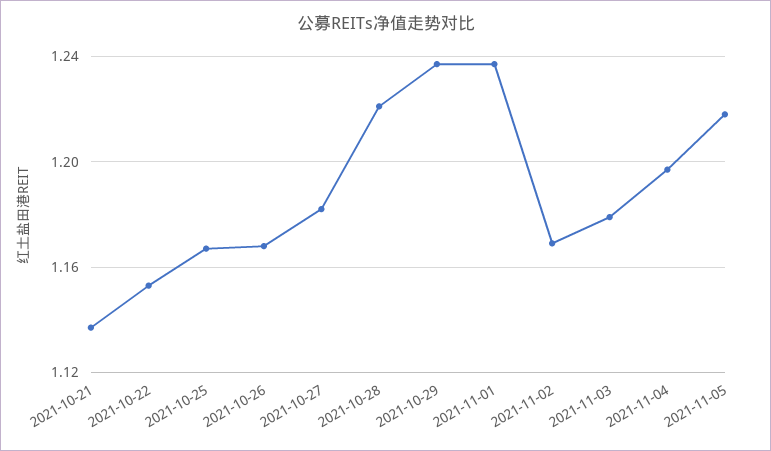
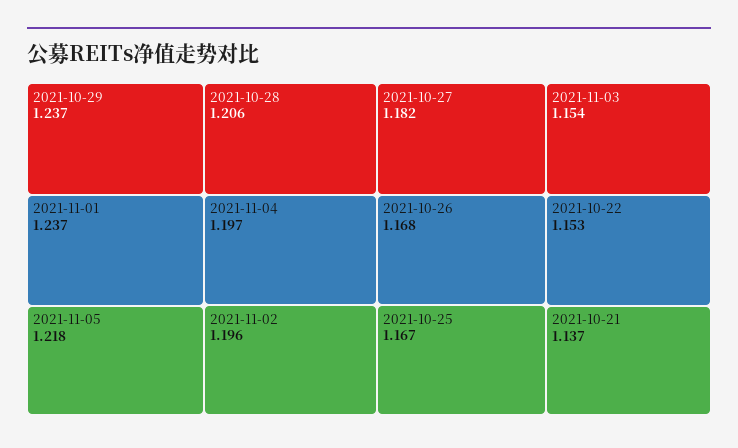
2021-10-28: 1.22 -> 1.206
2021-11-02: 1.17 -> 1.196
2021-11-03: 1.18 -> 1.154

